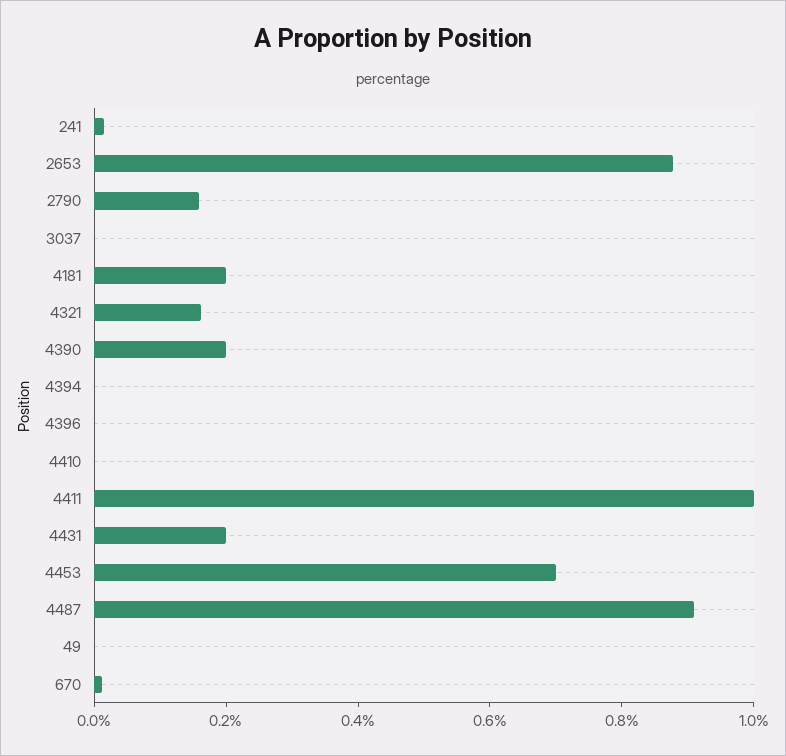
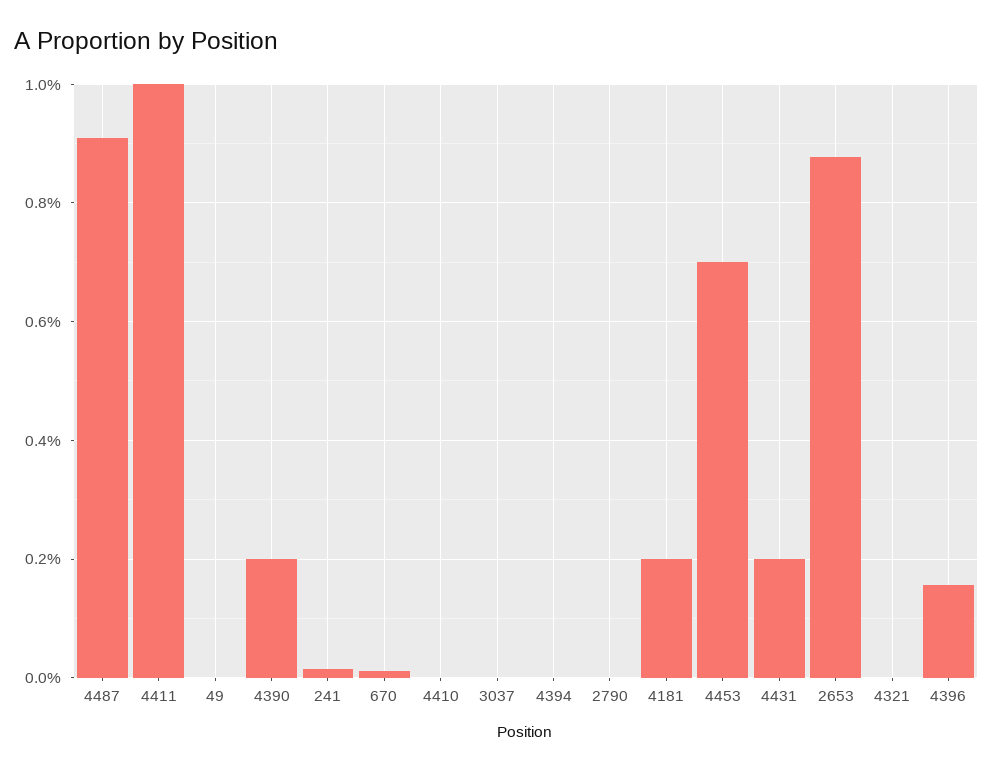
2790: 0.15 -> 0
4321: 0.15 -> 0
4396: 0 -> 0.16

